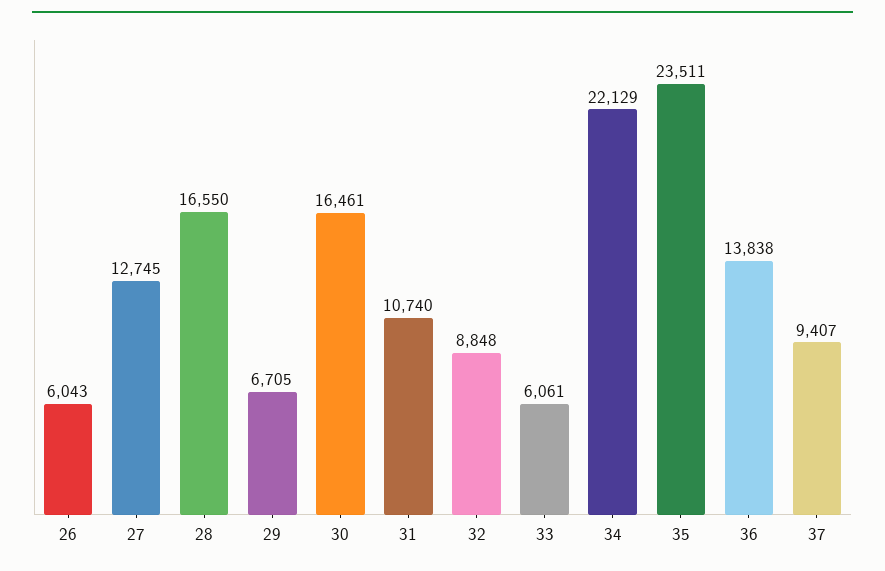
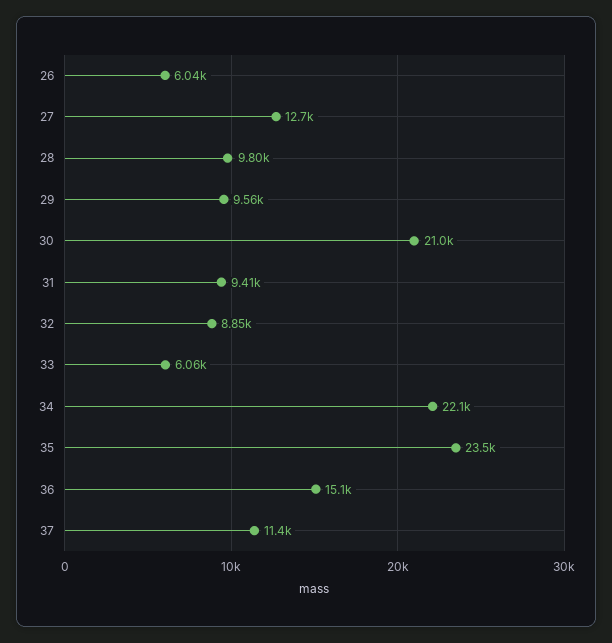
28: 16550 -> 9800
29: 6705 -> 9560
30: 16461 -> 21000
31: 10740 -> 9410
36: 13838 -> 15100
37: 9407 -> 11400

